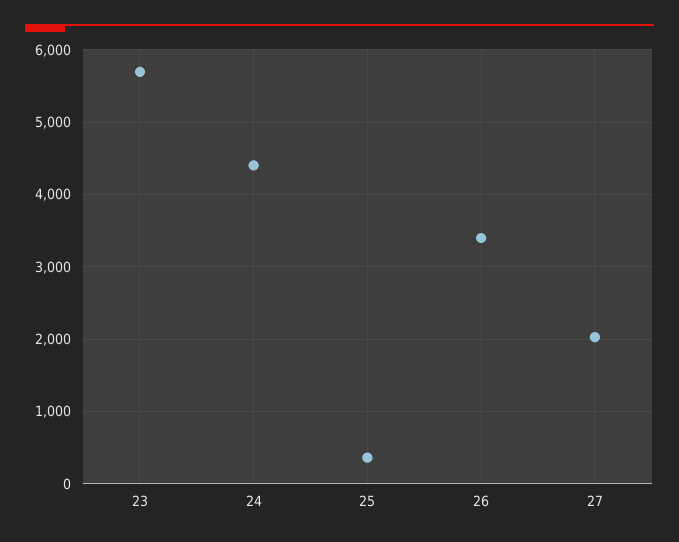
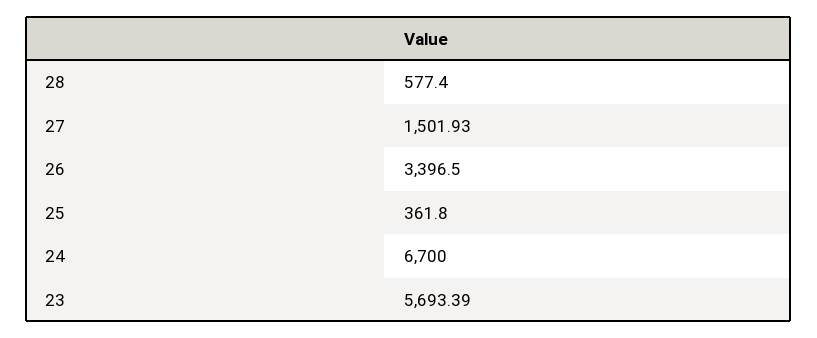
24: 4400 -> 6700
27: 2000 -> 1501.93
28: none -> 577.4

